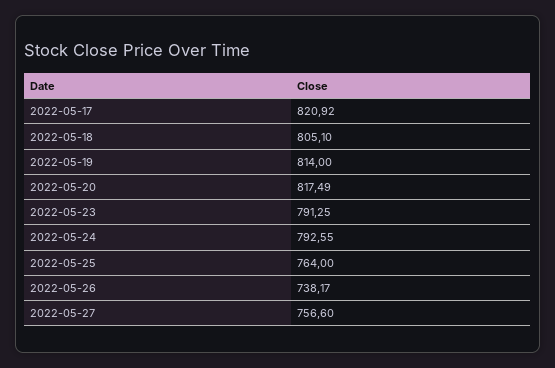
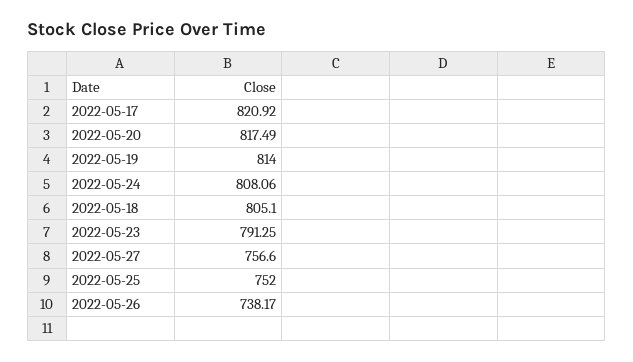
2022-05-24: 792.55 -> 808.06
2022-05-25: 764 -> 752

